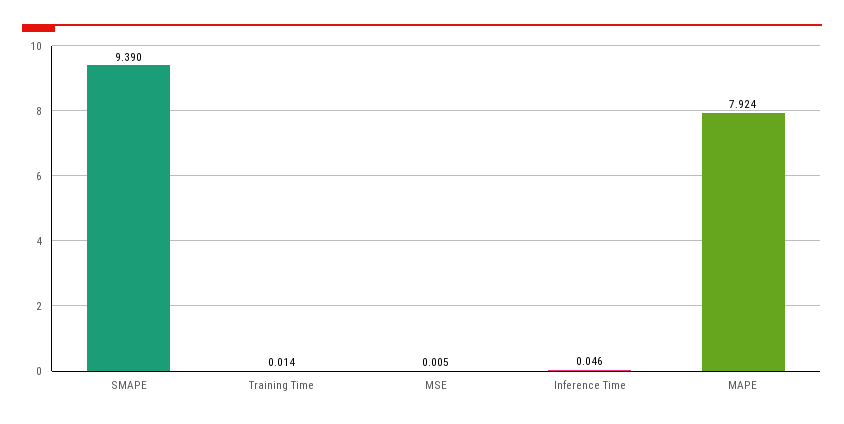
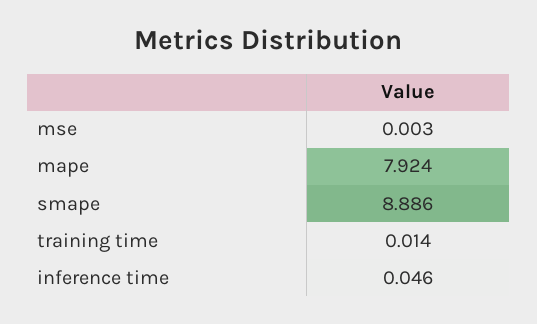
SMAPE: 9.39 -> 8.886
MSE: 0.005 -> 0.003

